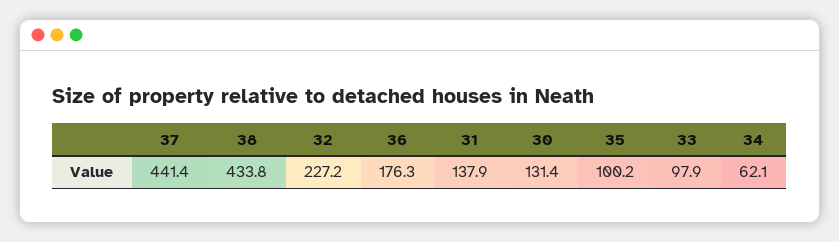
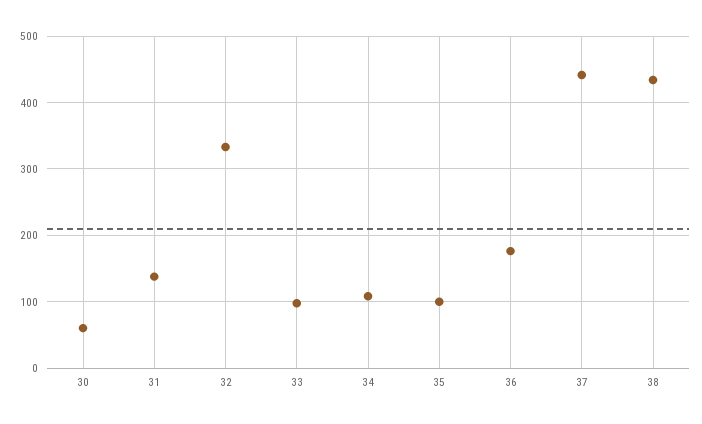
32: 227.2 -> 330
30: 131.4 -> 60
34: 62.1 -> 110

